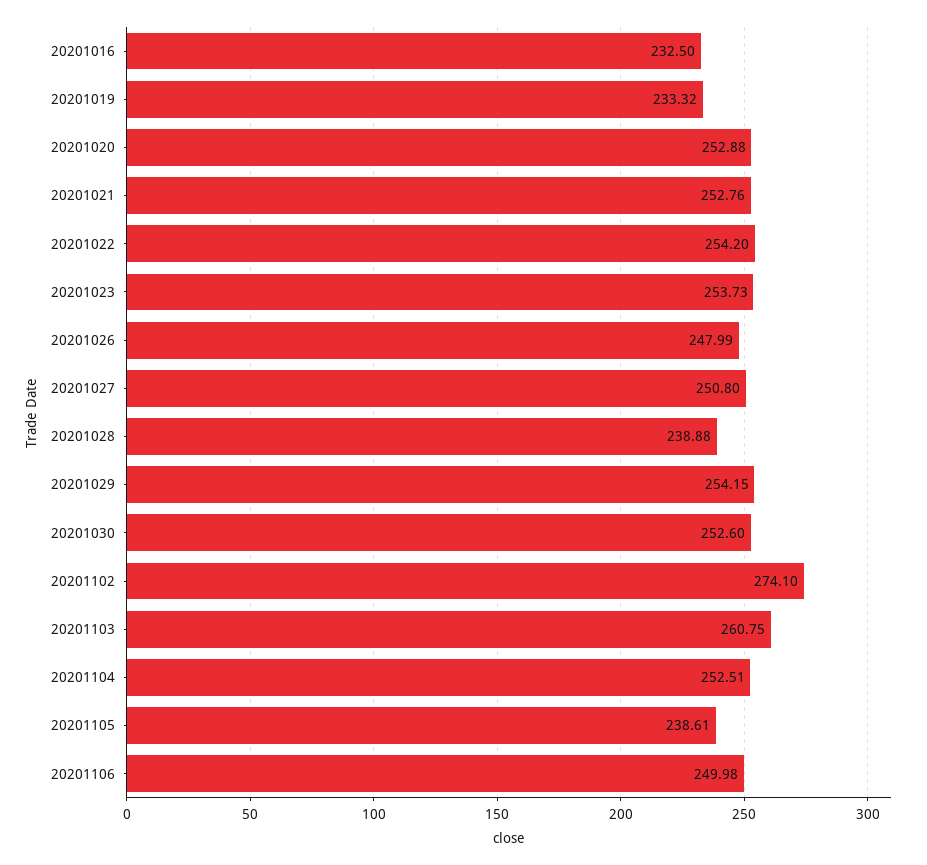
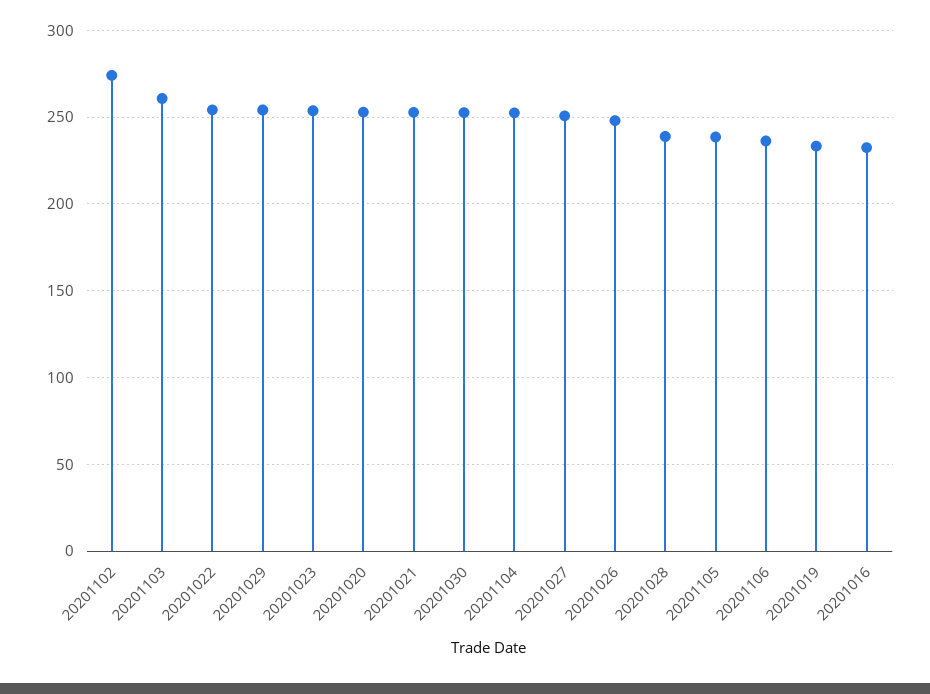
20201106: 249.98 -> 235

